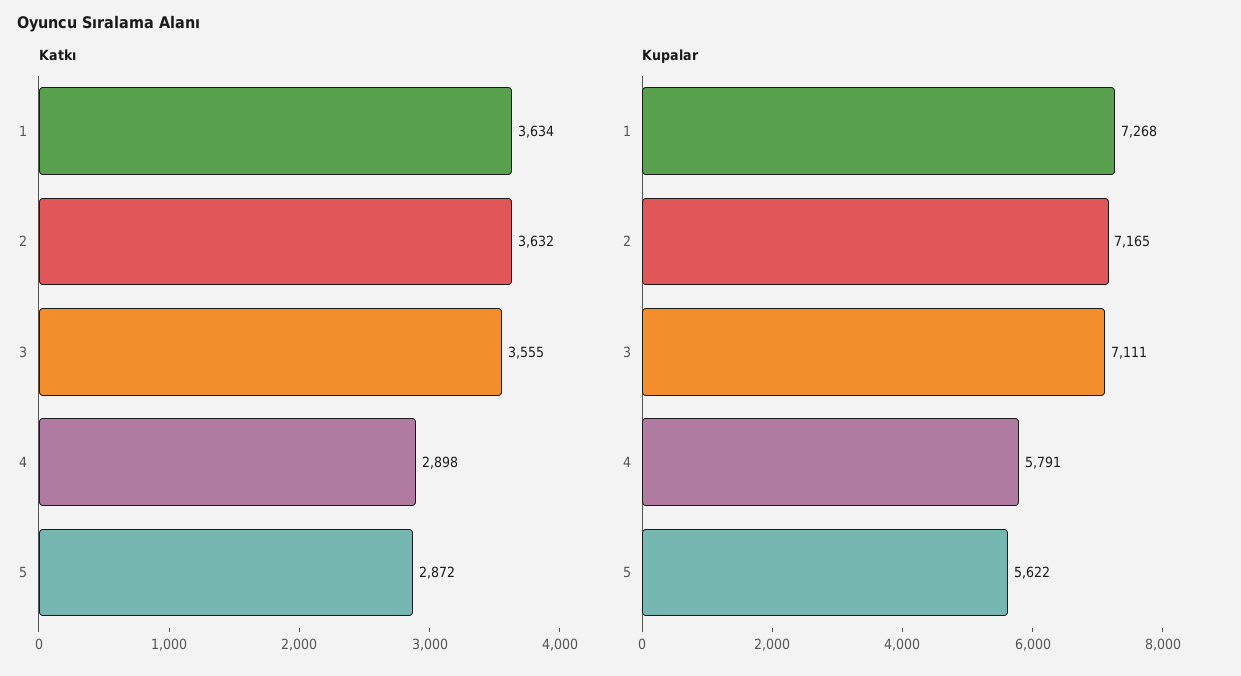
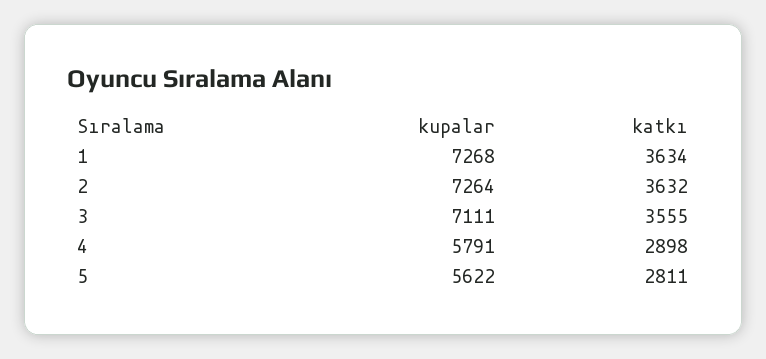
Katkı, 5: 2872 -> 2811
Kupalar, 2: 7165 -> 7264

